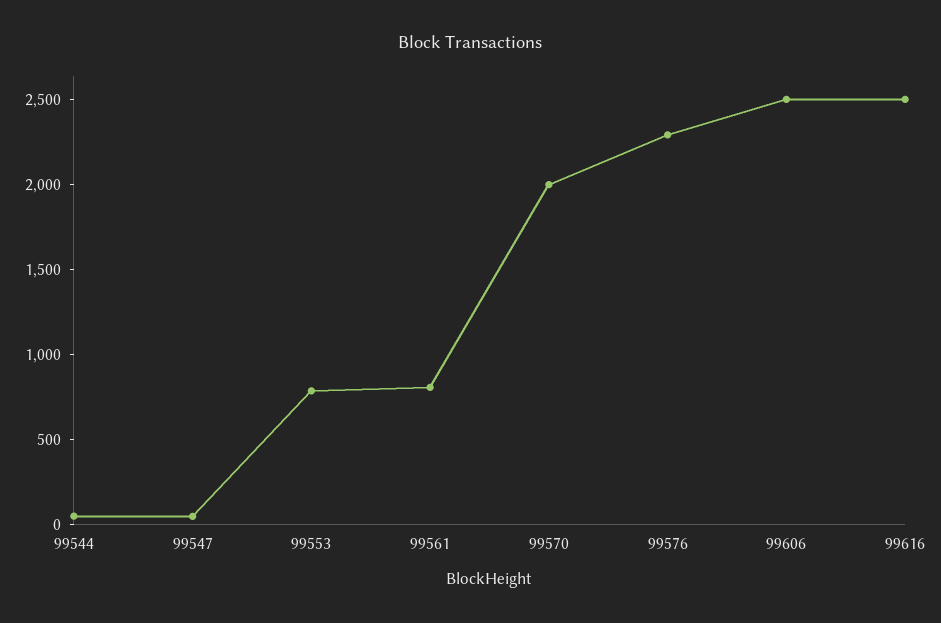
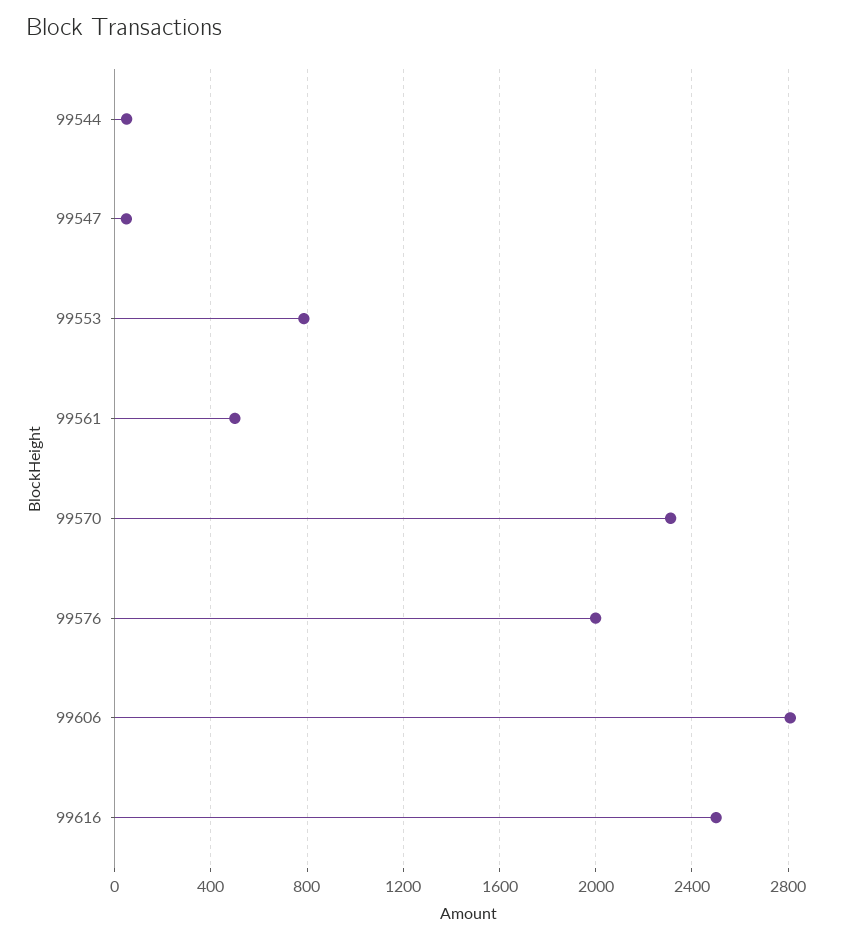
99561: 800 -> 500
99570: 2000 -> 2300
99576: 2300 -> 2000
99606: 2500 -> 2800

